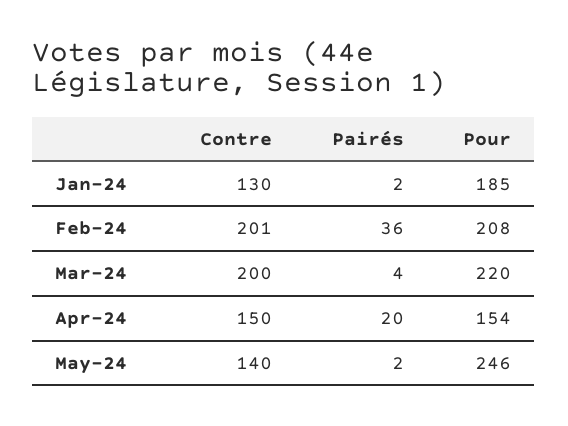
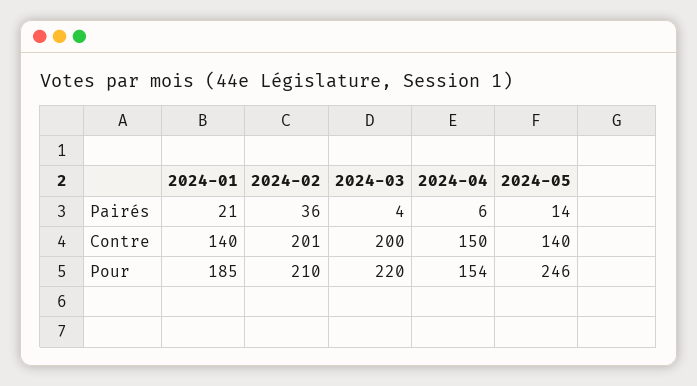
Contre, Jan-24: 130 -> 140
Pairés, Jan-24: 2 -> 21
Pour, Feb-24: 208 -> 210
Pairés, Apr-24: 20 -> 6
Pairés, May-24: 2 -> 14

